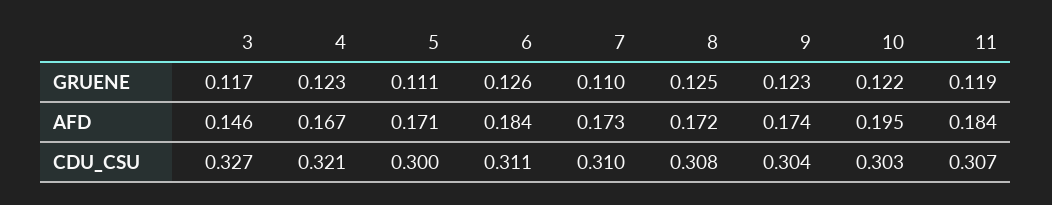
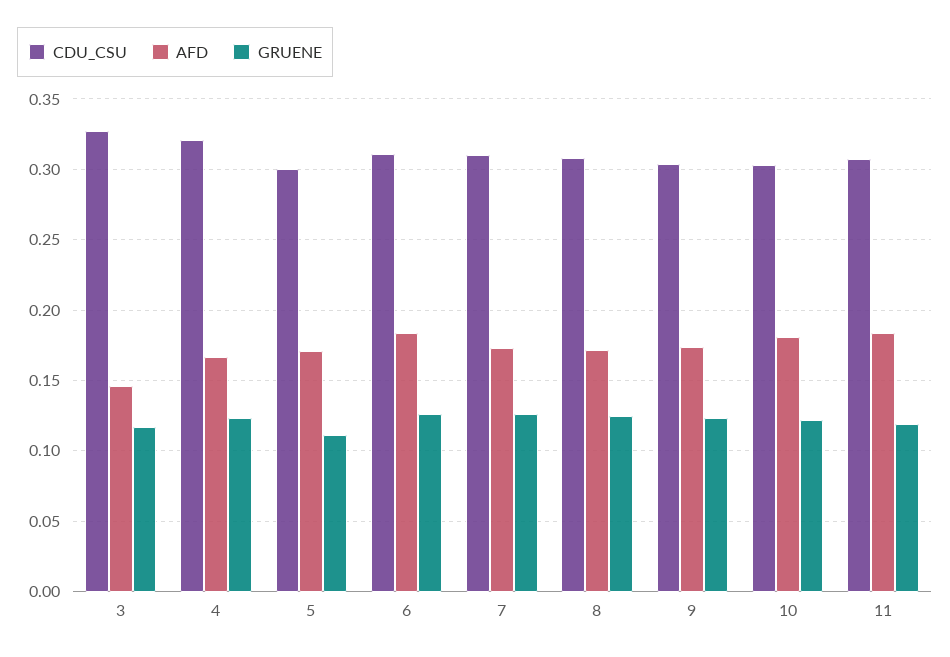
GRUENE, 7: 0.11 -> 0.125
AFD, 10: 0.195 -> 0.18

